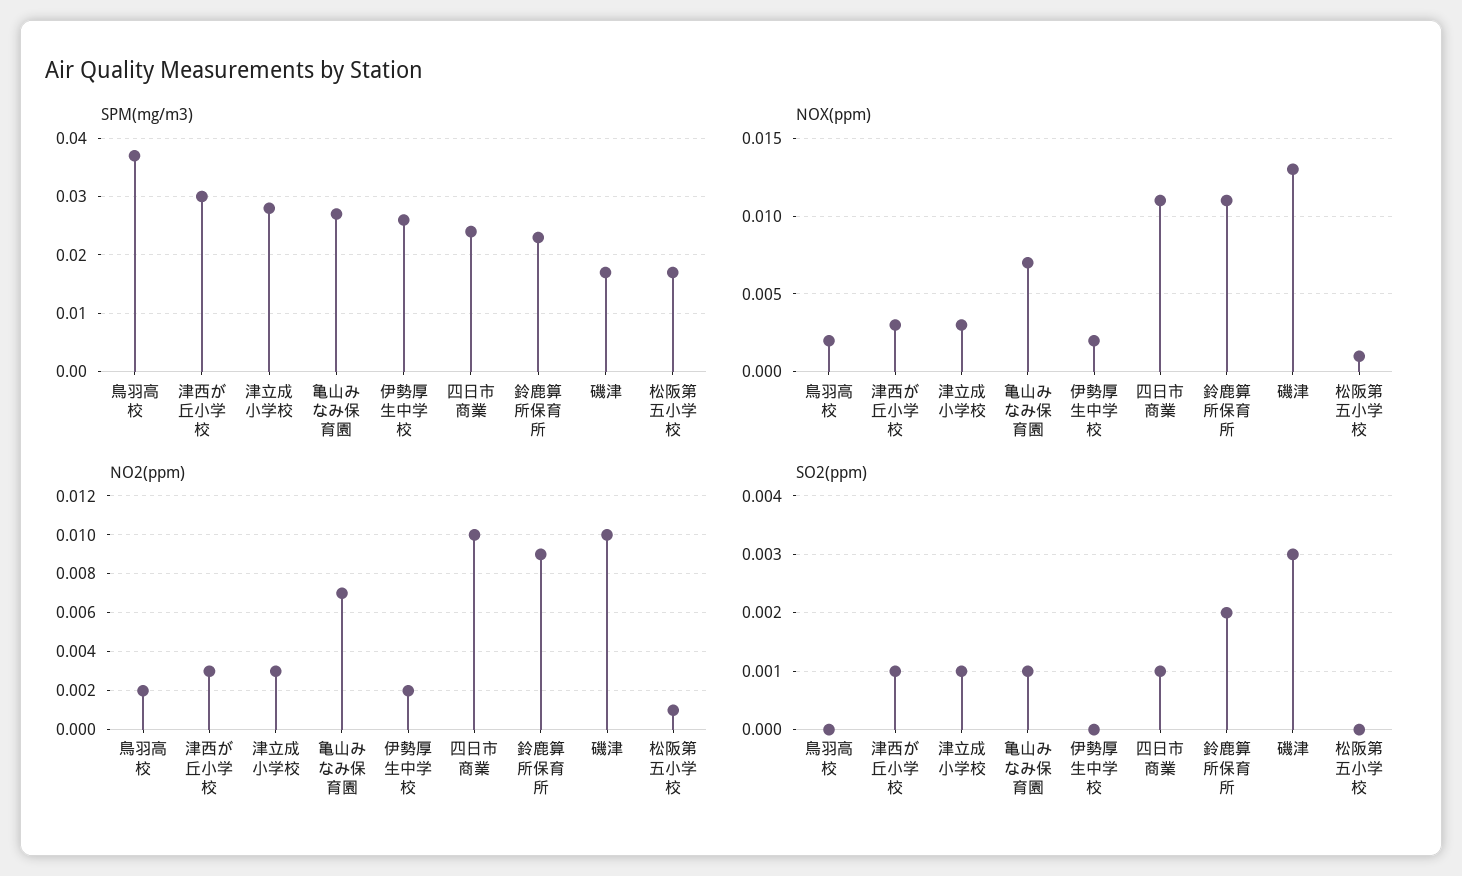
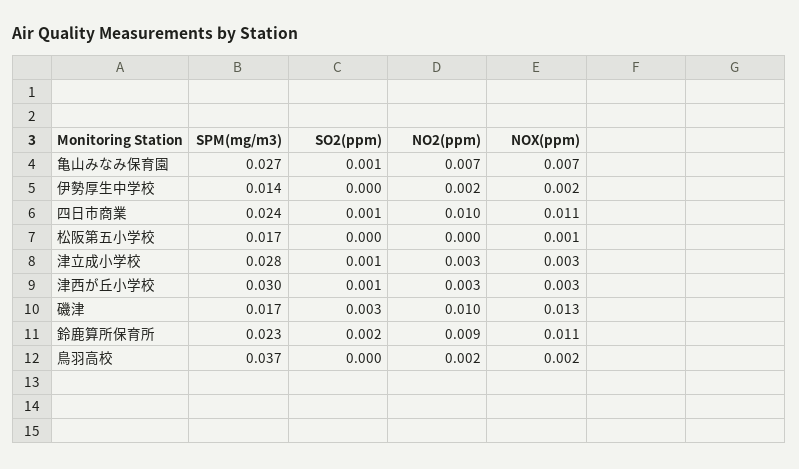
SPM(mg/m3), 伊勢厚生中学校: 0.025 -> 0.014
NO2(ppm), 松阪第五小学校: 0.001 -> 0

